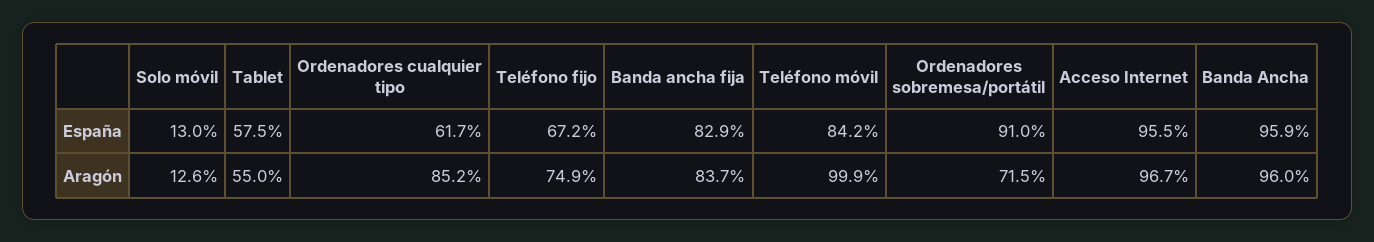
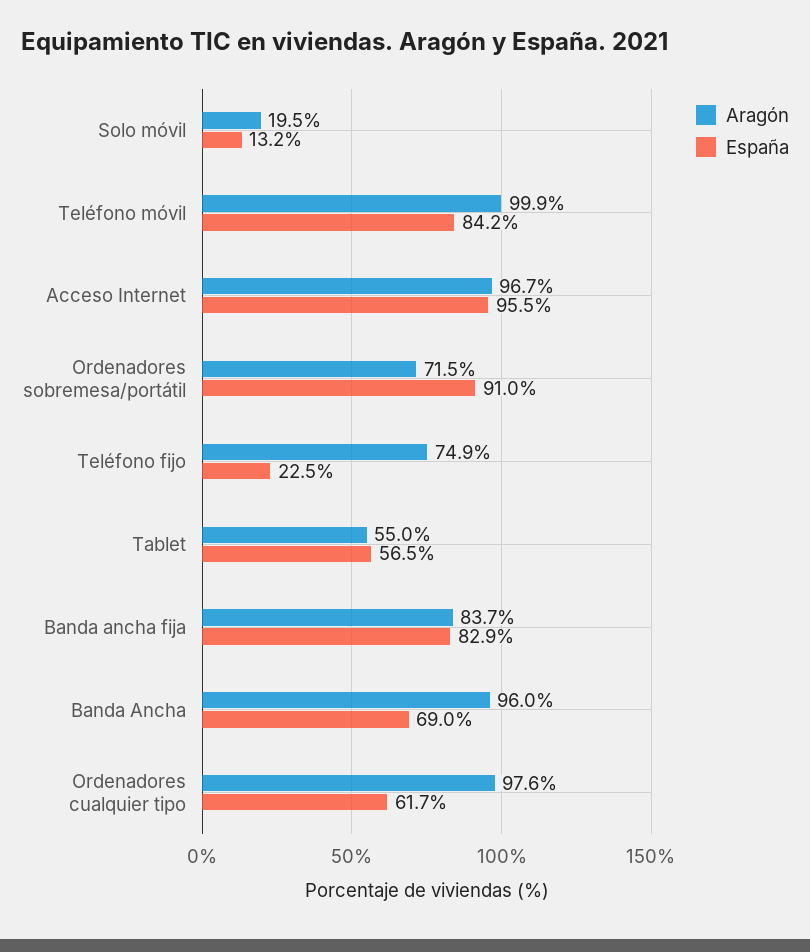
España, Solo móvil: 13 -> 13.2
España, Tablet: 57.5 -> 56.5
España, Teléfono fijo: 67.2 -> 22.5
España, Banda Ancha: 95.9 -> 69
Aragón, Solo móvil: 12.6 -> 19.5
Aragón, Ordenadores cualquier tipo: 85.2 -> 97.6

